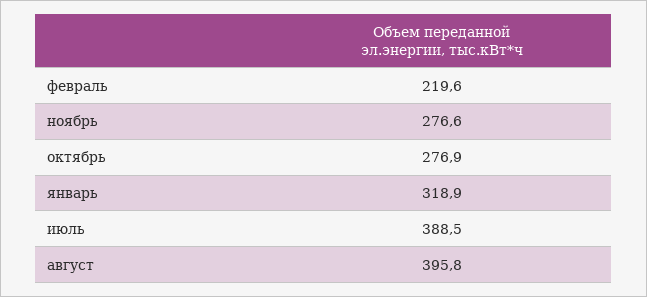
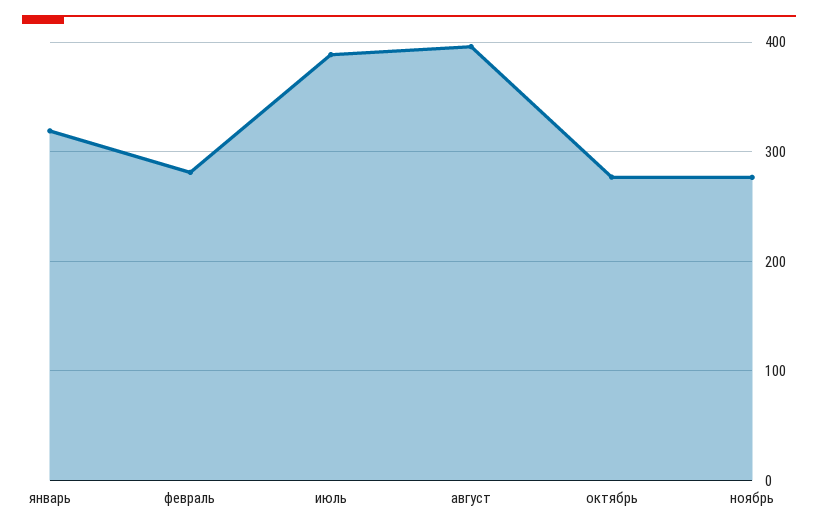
февраль: 219.6 -> 280

